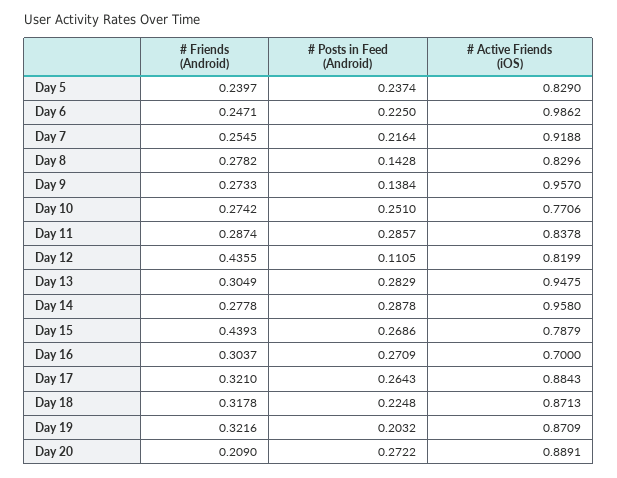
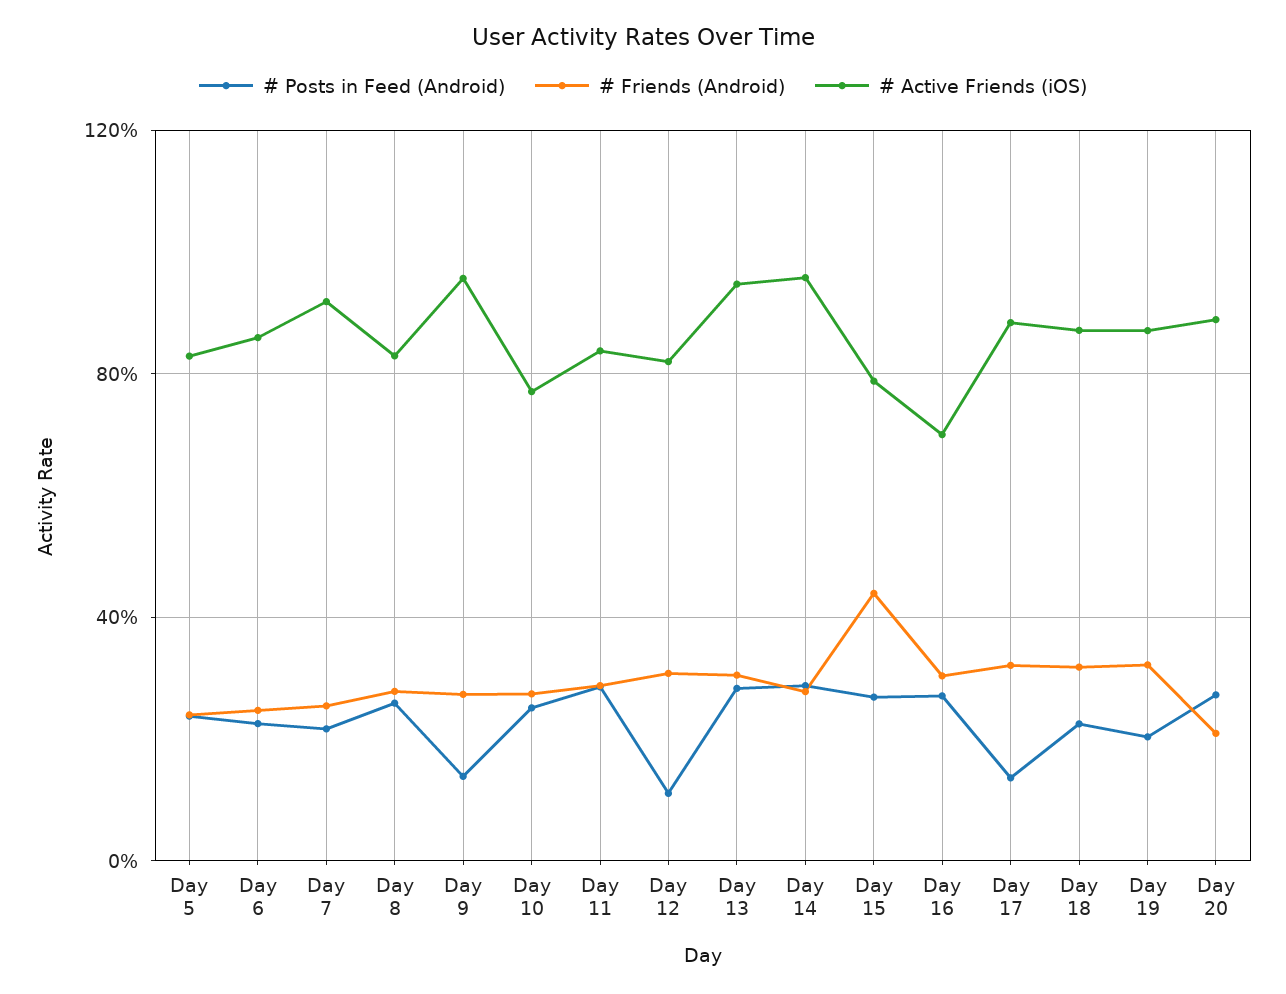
# Active Friends (iOS), Day 6: 0.9862 -> 0.85
# Posts in Feed (Android), Day 8: 0.1428 -> 0.25
# Friends (Android), Day 12: 0.4355 -> 0.3
# Posts in Feed (Android), Day 17: 0.2643 -> 0.15

